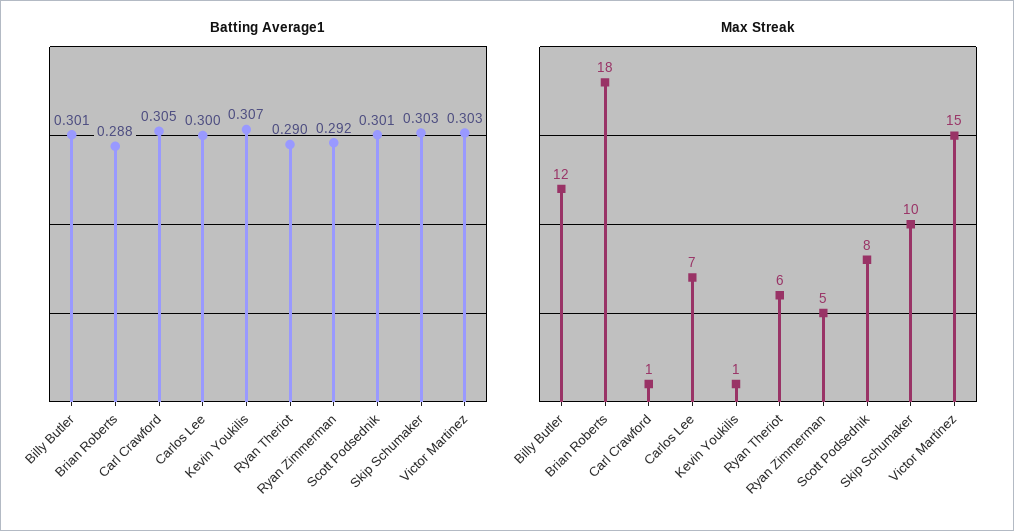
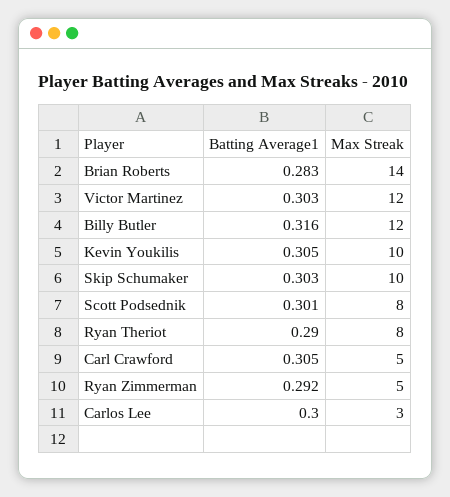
Batting Average1, Billy Butler: 0.301 -> 0.316
Batting Average1, Brian Roberts: 0.288 -> 0.283
Batting Average1, Kevin Youkilis: 0.307 -> 0.305
Max Streak, Brian Roberts: 18 -> 14
Max Streak, Carl Crawford: 1 -> 5
Max Streak, Carlos Lee: 7 -> 3
Max Streak, Kevin Youkilis: 1 -> 10
Max Streak, Ryan Theriot: 6 -> 8
Max Streak, Victor Martinez: 15 -> 12

